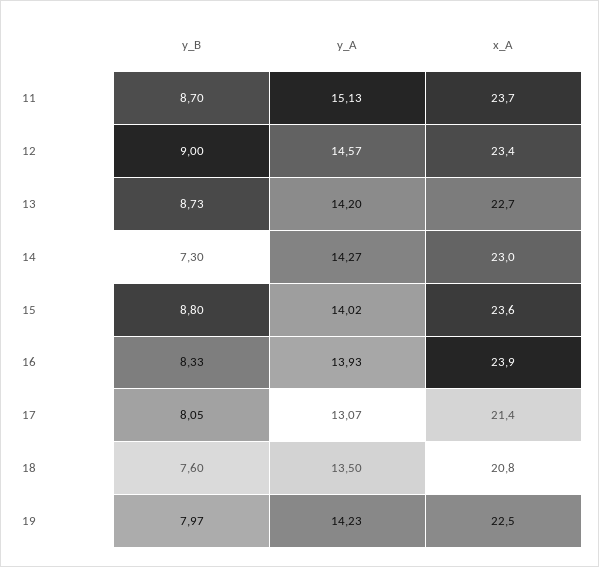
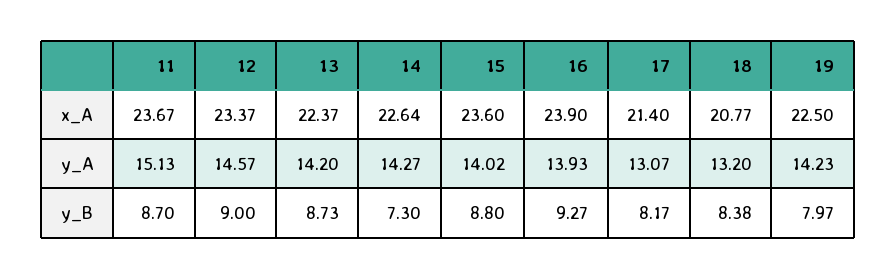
x_A, 13: 22.7 -> 22.37
x_A, 14: 23 -> 22.64
y_B, 16: 8.33 -> 9.27
y_B, 17: 8.05 -> 8.17
y_B, 18: 7.6 -> 8.38
y_A, 18: 13.5 -> 13.2

